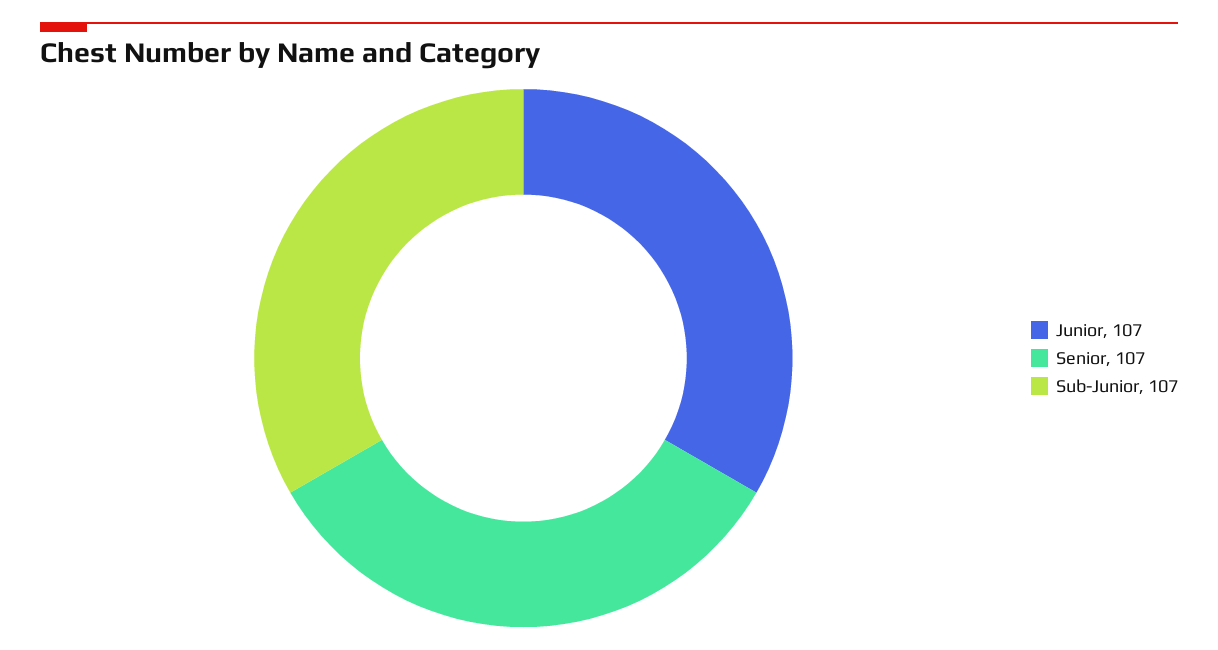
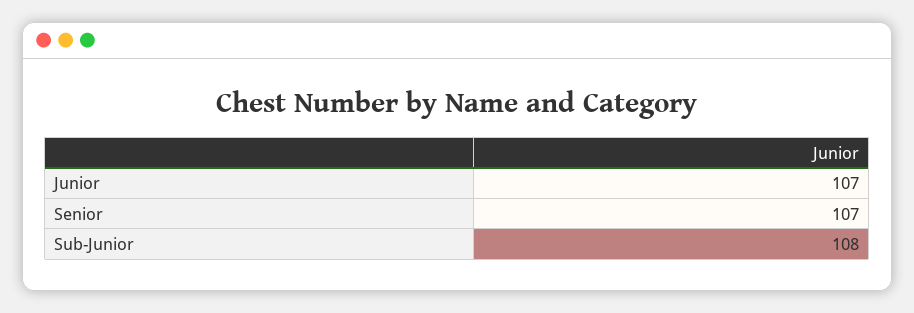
Sub-Junior: 107 -> 108

